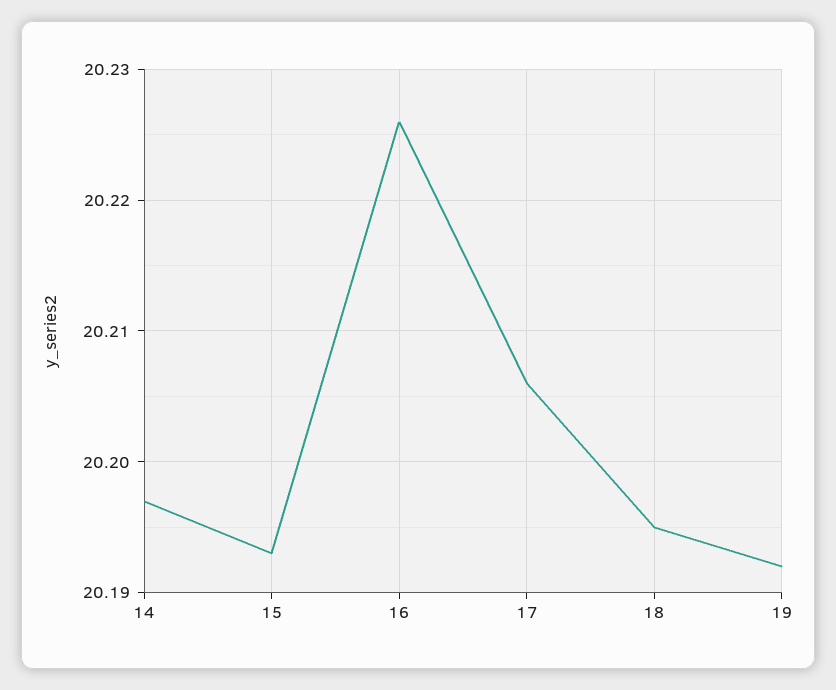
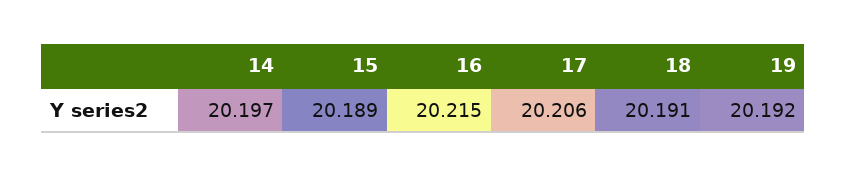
15: 20.193 -> 20.189
16: 20.226 -> 20.215
18: 20.195 -> 20.191

